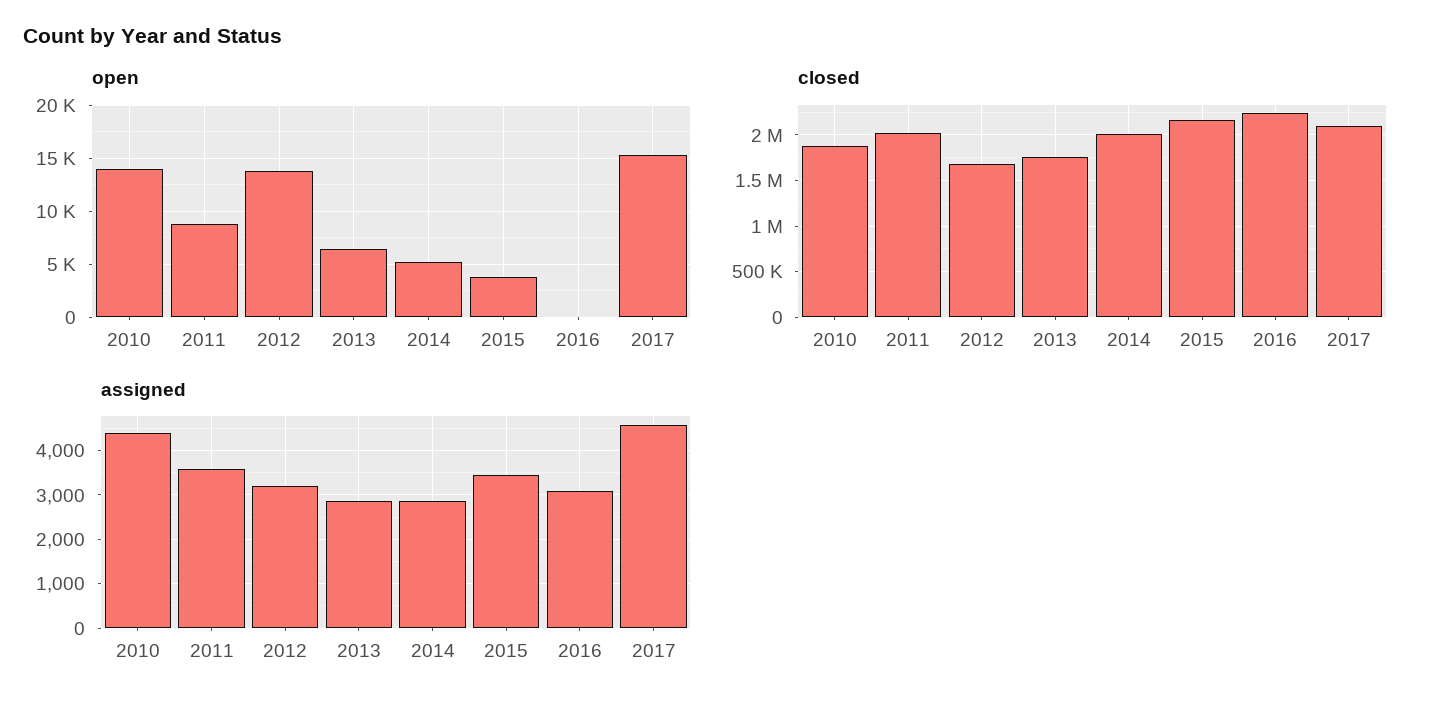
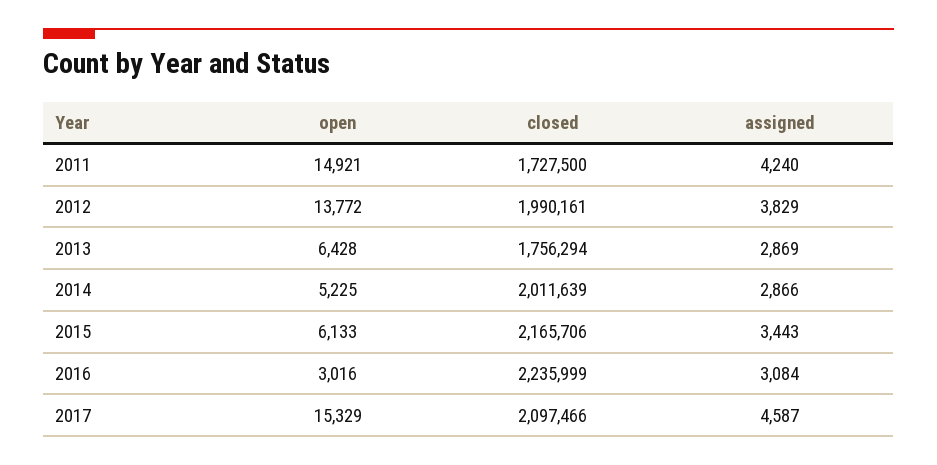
open, 2010: 14000 -> none
open, 2011: 9000 -> 14921
open, 2015: 4000 -> 6133
open, 2016: 0 -> 3016
closed, 2010: 1900000 -> none
closed, 2011: 2000000 -> 1727500
closed, 2012: 1700000 -> 1990161
assigned, 2010: 4400 -> none
assigned, 2011: 3600 -> 4240
assigned, 2012: 3200 -> 3829

